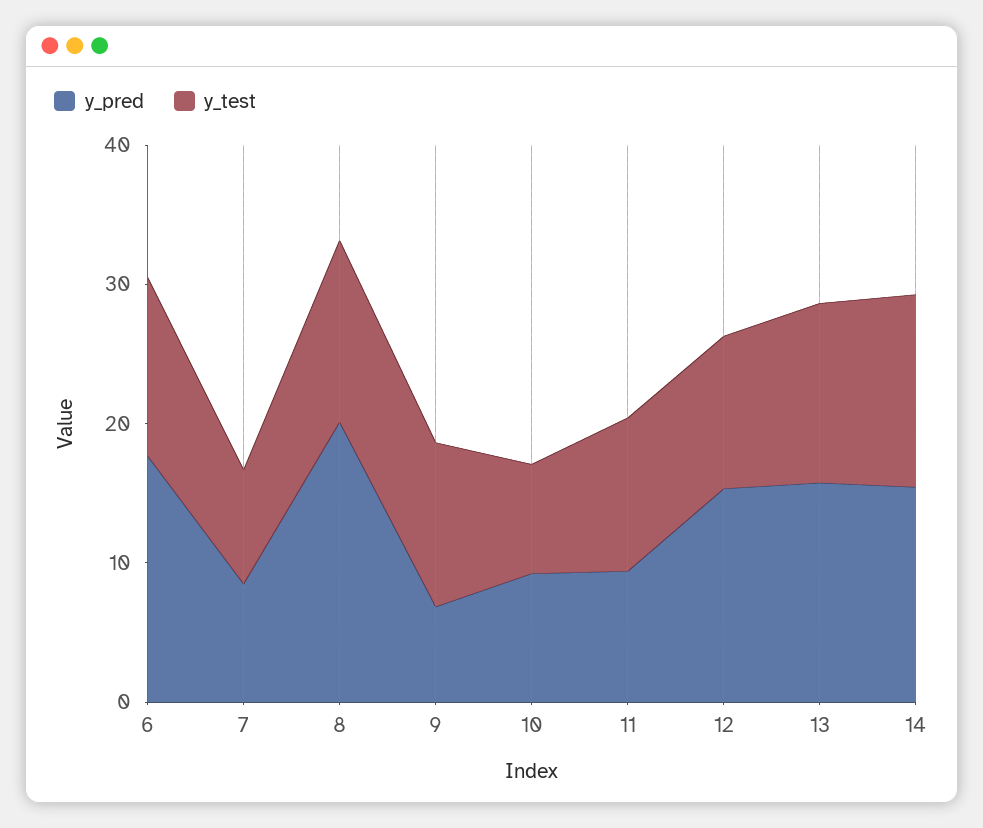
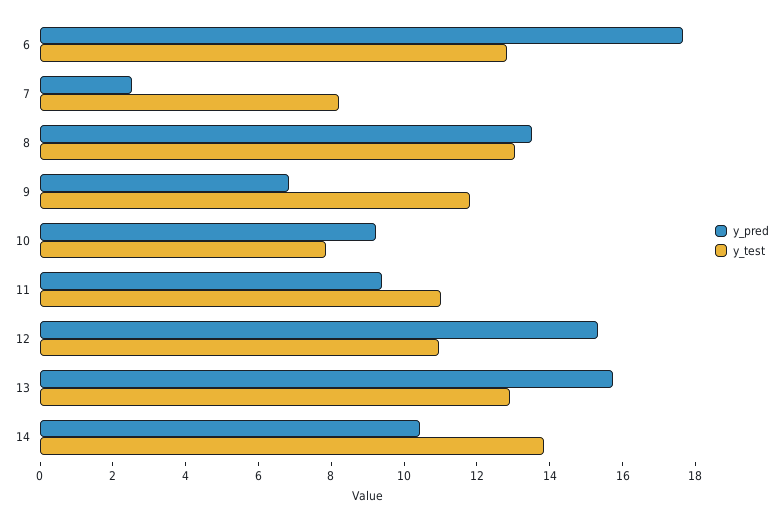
y_pred, 7: 8 -> 2.5
y_pred, 8: 20 -> 13.5
y_pred, 14: 16 -> 10.5

